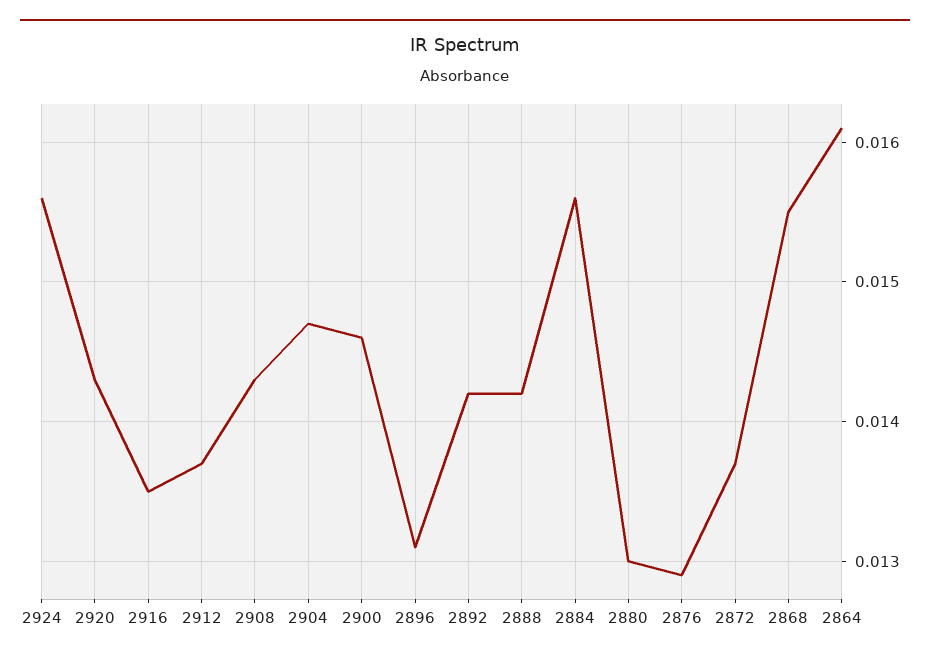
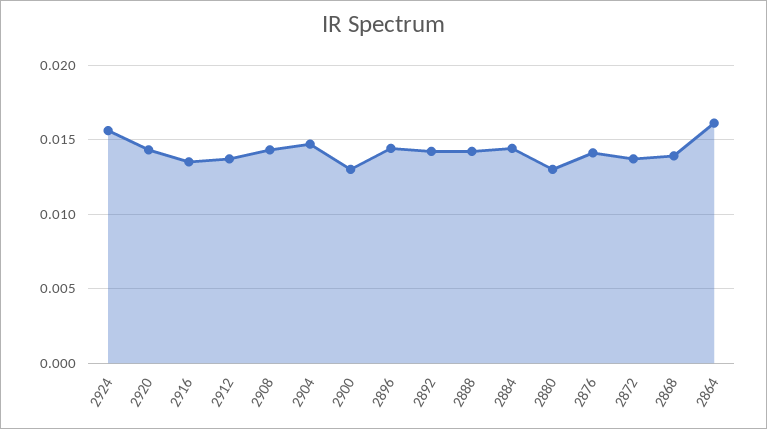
2900: 0.0146 -> 0.013
2896: 0.0131 -> 0.0145
2884: 0.0156 -> 0.0145
2876: 0.0129 -> 0.014
2868: 0.0155 -> 0.014

